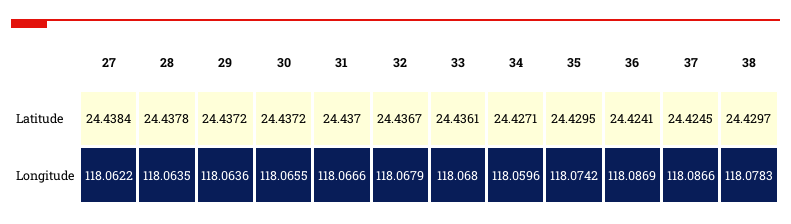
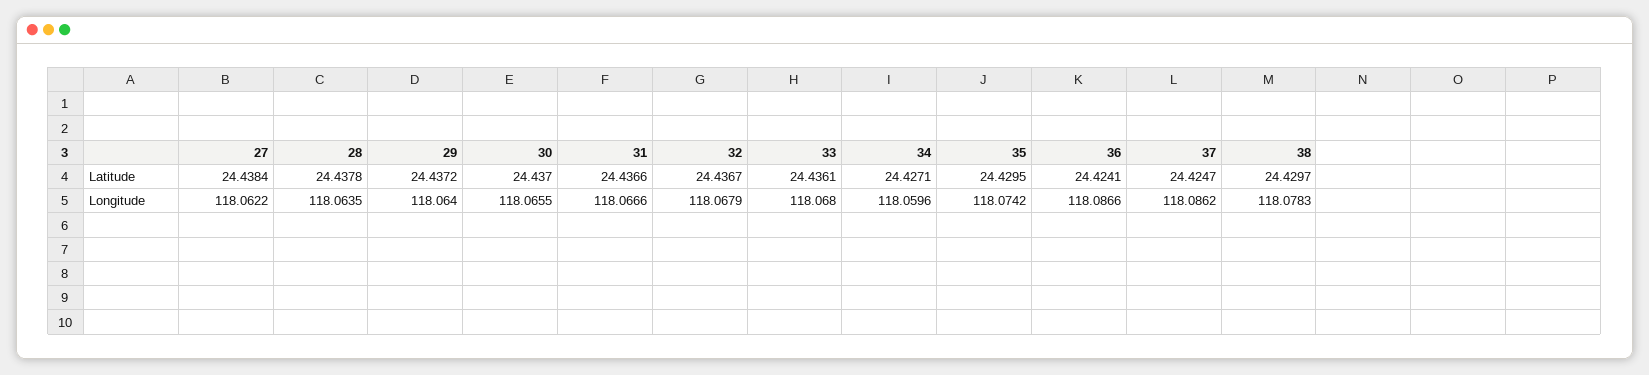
30, Latitude: 24.4372 -> 24.437
31, Latitude: 24.437 -> 24.4366
37, Latitude: 24.4245 -> 24.4247
29, Longitude: 118.0636 -> 118.064
36, Longitude: 118.0869 -> 118.0866
37, Longitude: 118.0866 -> 118.0862

